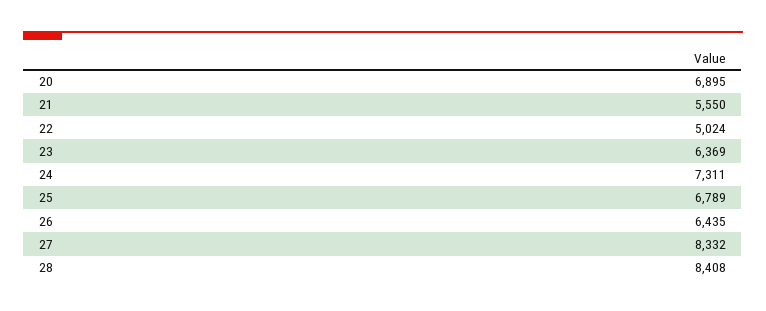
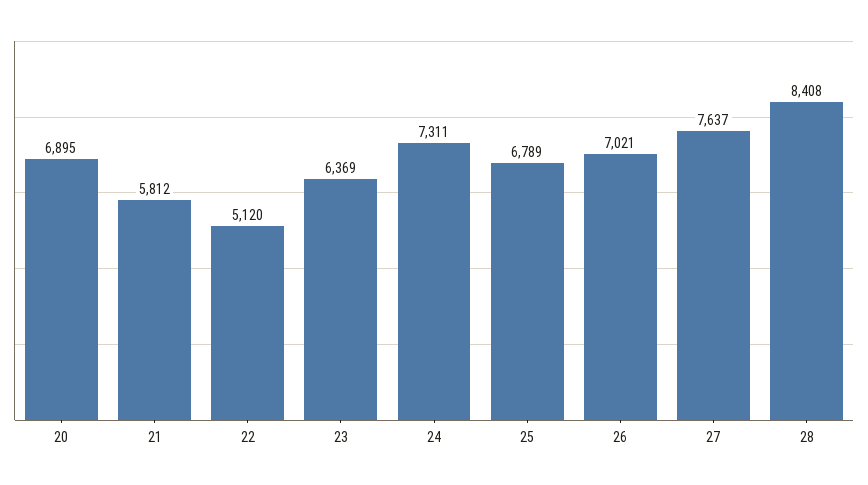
21: 5550 -> 5812
22: 5024 -> 5120
26: 6435 -> 7021
27: 8332 -> 7637

